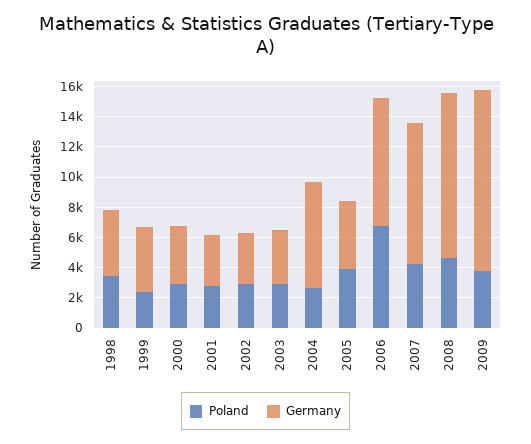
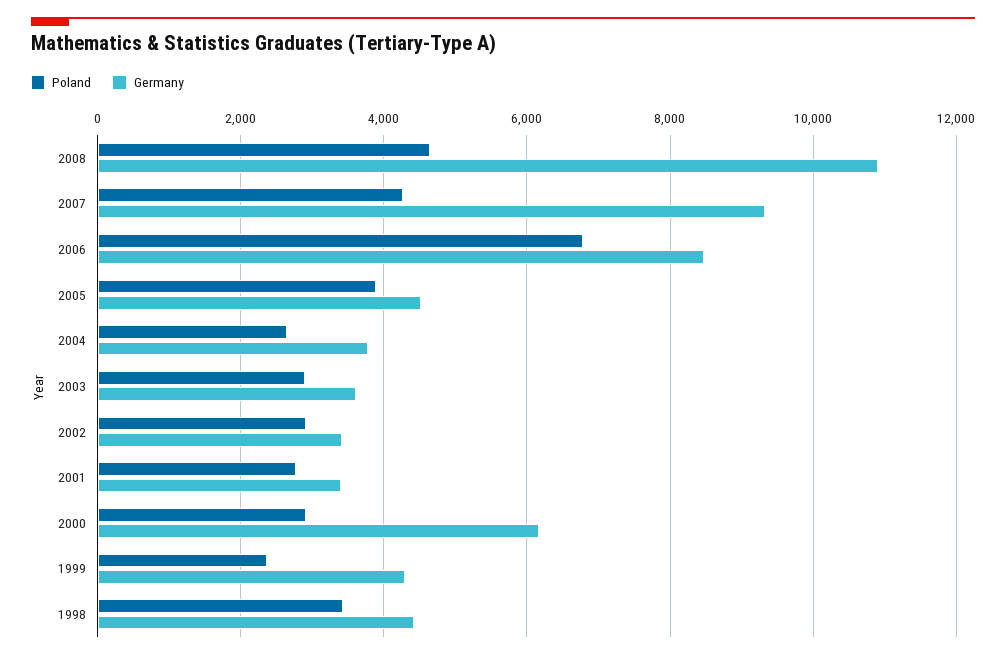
Germany, 2000: 4000 -> 6200
Germany, 2004: 7000 -> 3800
Poland, 2009: 4000 -> none
Germany, 2009: 12000 -> none

